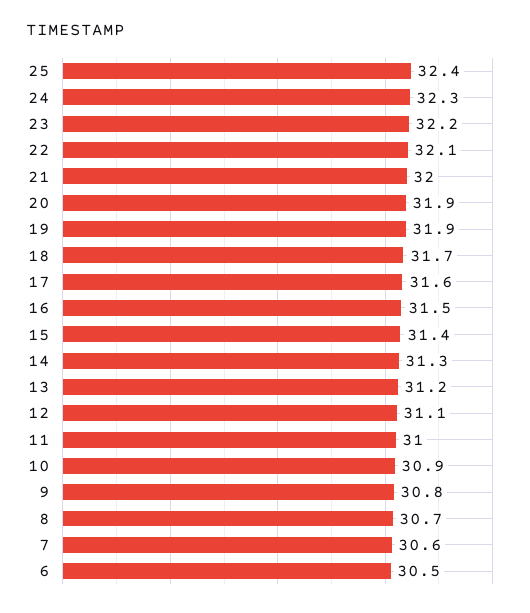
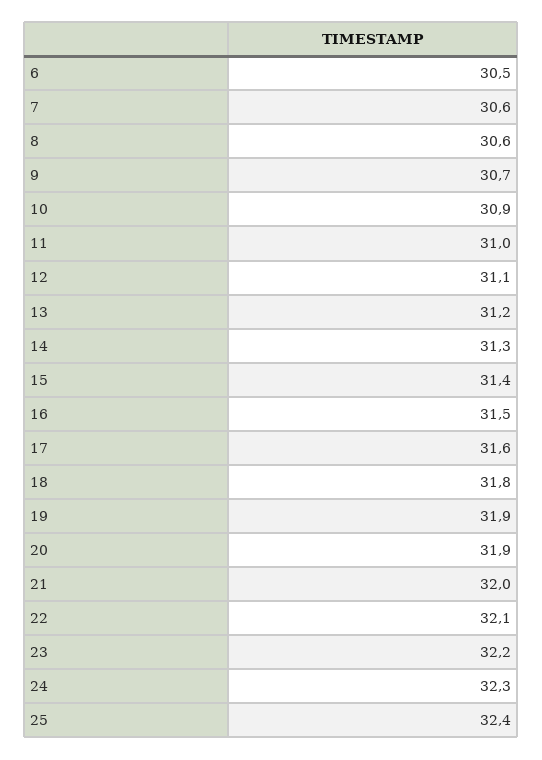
18: 31.7 -> 31.8
9: 30.8 -> 30.7
8: 30.7 -> 30.6

